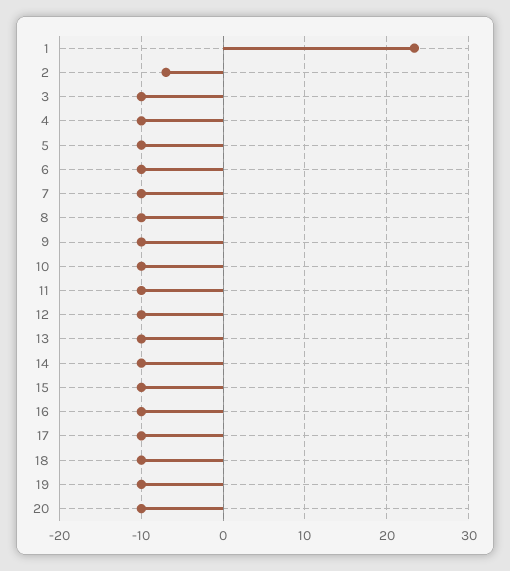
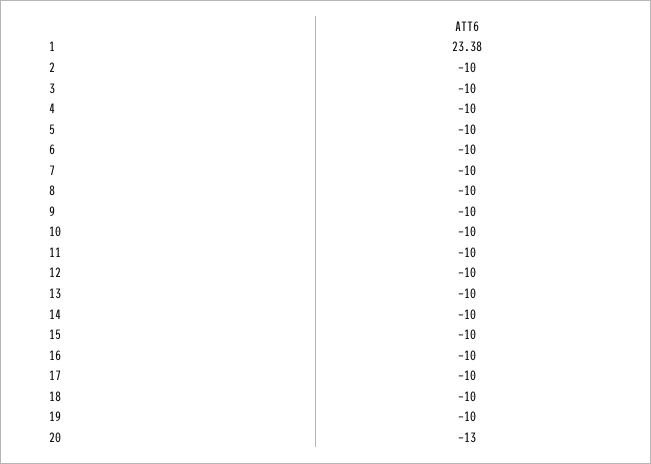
2: -7 -> -10
20: -10 -> -13

